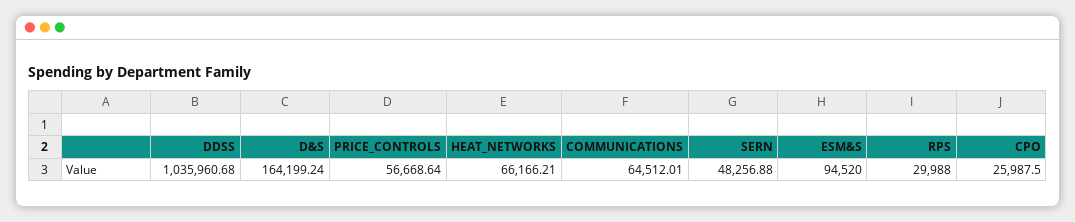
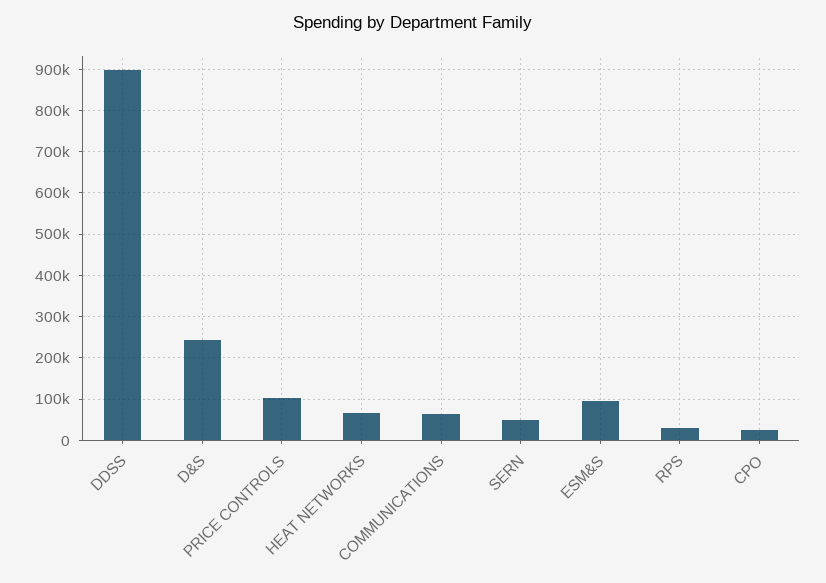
DDSS: 1035960.68 -> 900000
D&S: 164199.24 -> 240000
PRICE_CONTROLS: 56668.64 -> 100000

